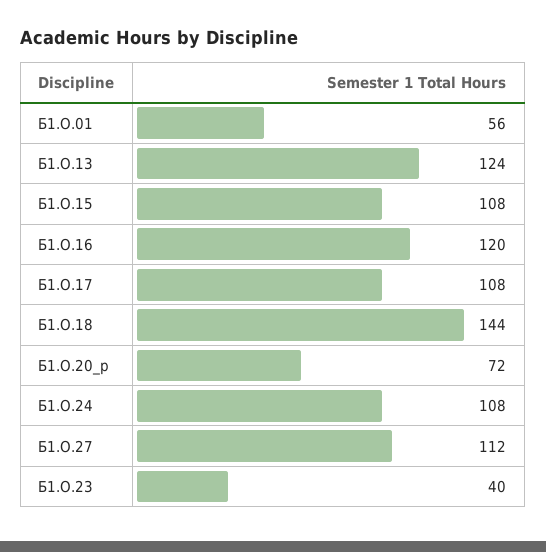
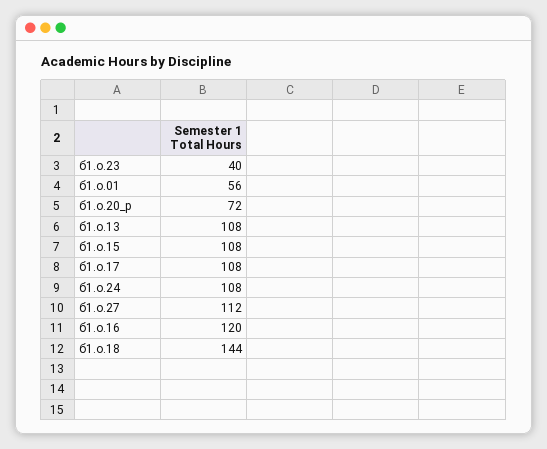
Б1.О.13: 124 -> 108

